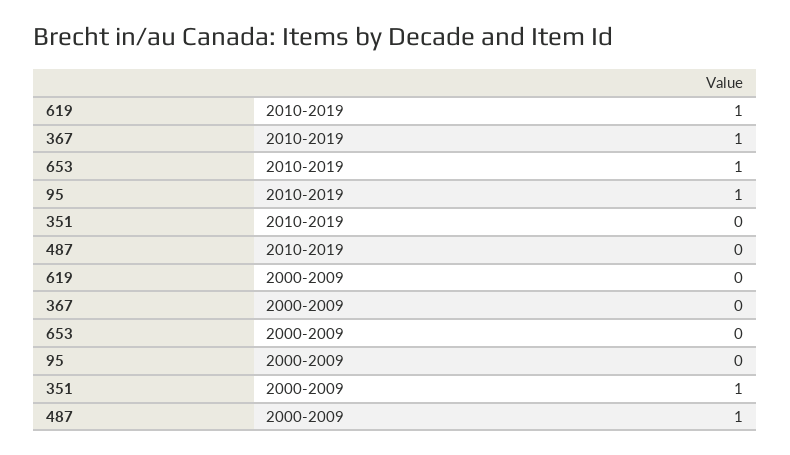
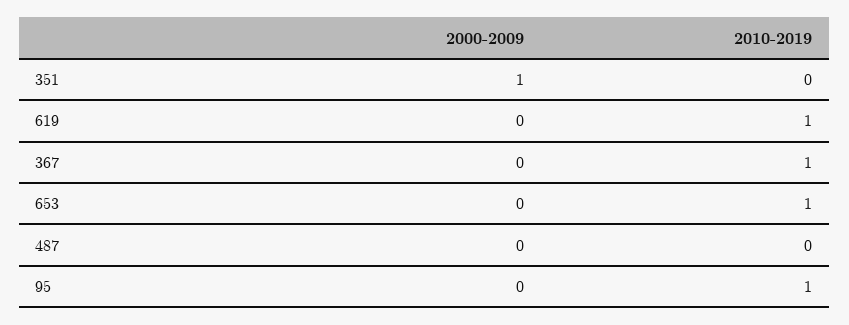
487, 2000-2009: 1 -> 0

